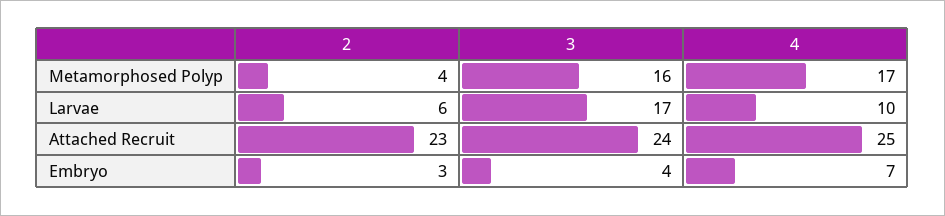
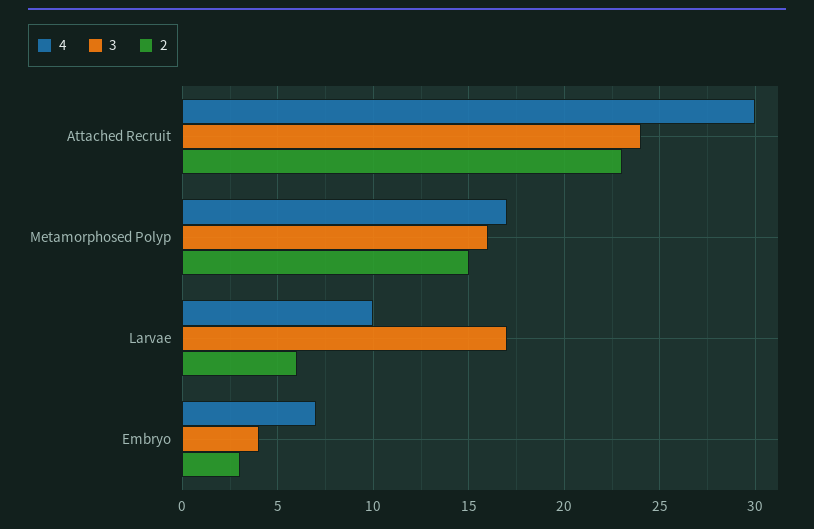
2, Metamorphosed Polyp: 4 -> 15
4, Attached Recruit: 25 -> 30

